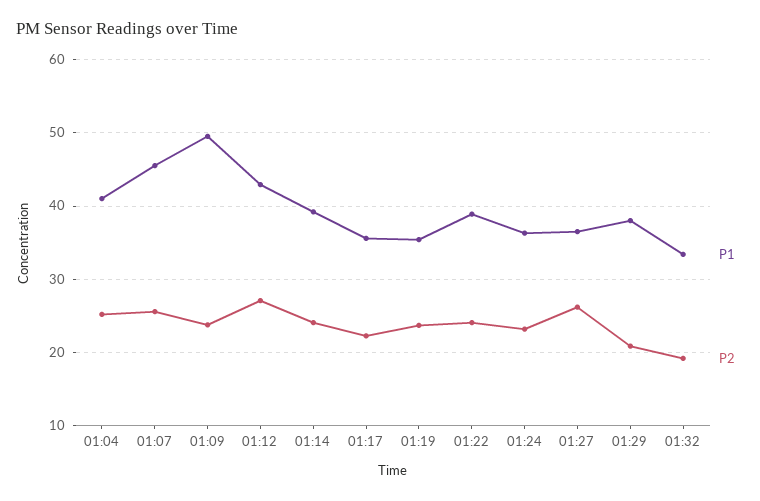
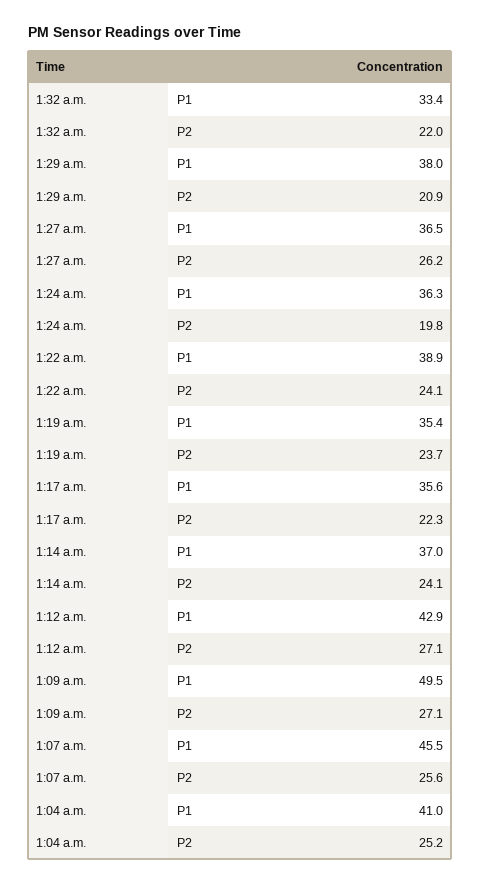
P2, 01:09: 24 -> 27.1
P1, 01:14: 39 -> 37
P2, 01:24: 23 -> 19.8
P2, 01:32: 19 -> 22

